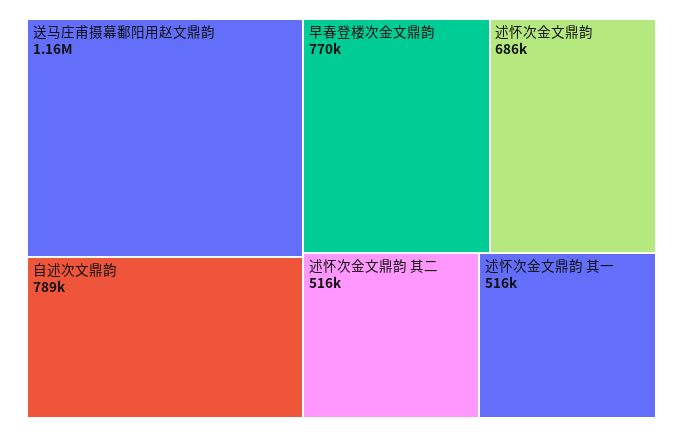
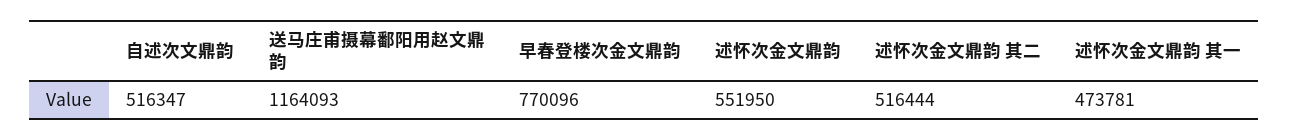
自述次文鼎韵: 789000 -> 516347
述怀次金文鼎韵: 686000 -> 551950
述怀次金文鼎韵 其一: 516000 -> 473781

